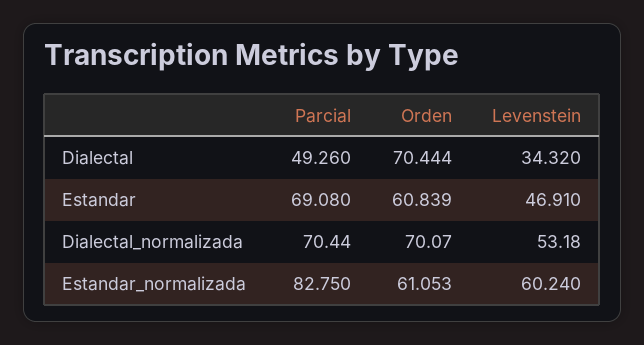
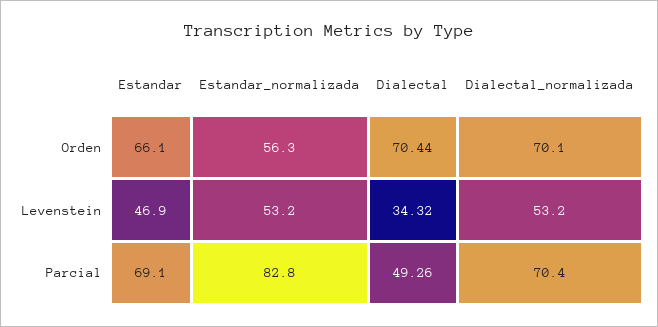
Orden, Estandar: 60.839 -> 66.1
Orden, Estandar_normalizada: 61.053 -> 56.3
Levenstein, Estandar_normalizada: 60.24 -> 53.2

